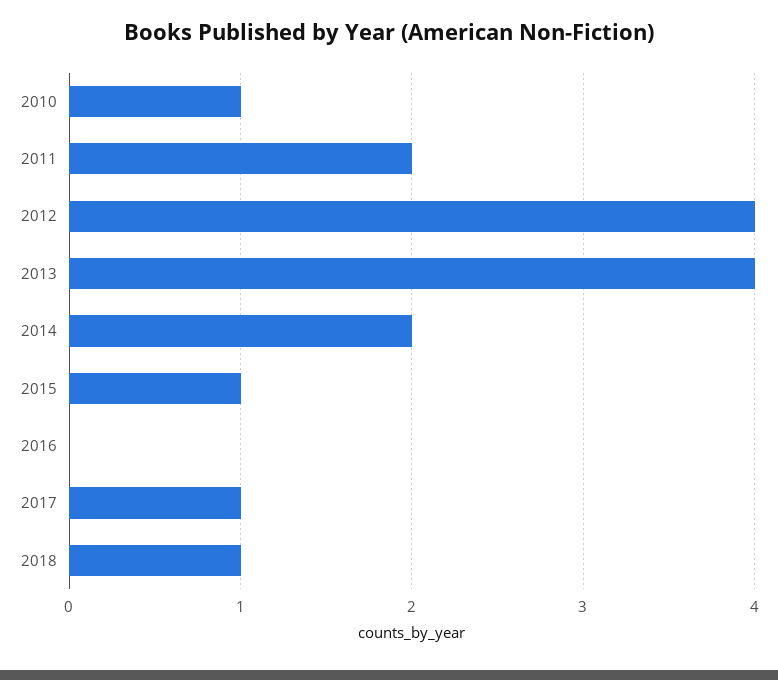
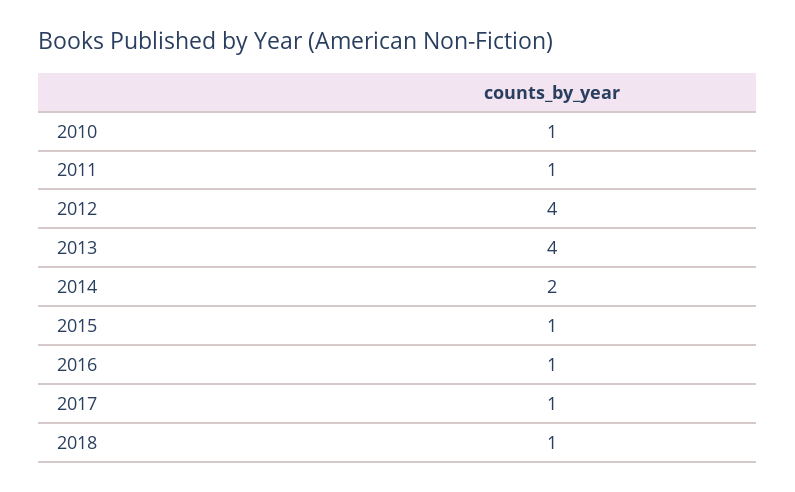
2011: 2 -> 1
2016: 0 -> 1

